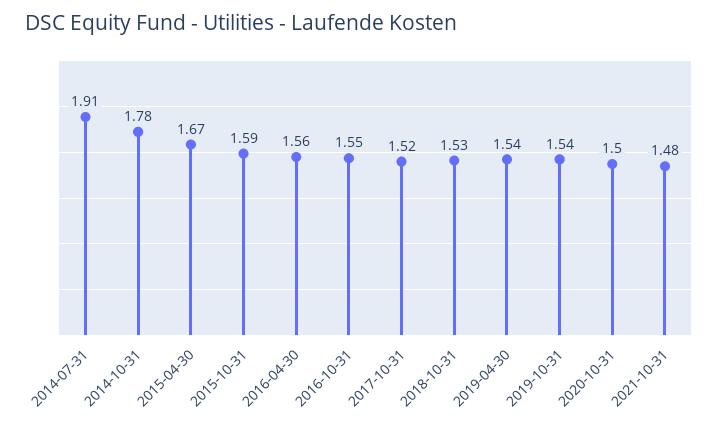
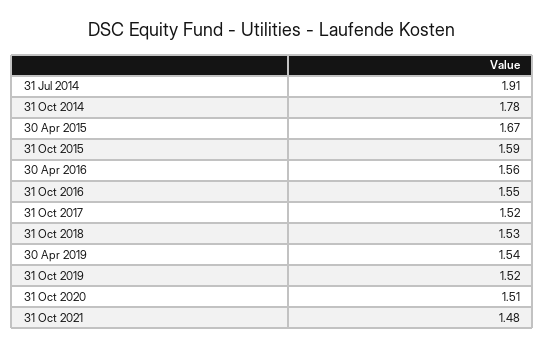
2019-10-31: 1.54 -> 1.52
2020-10-31: 1.5 -> 1.51

